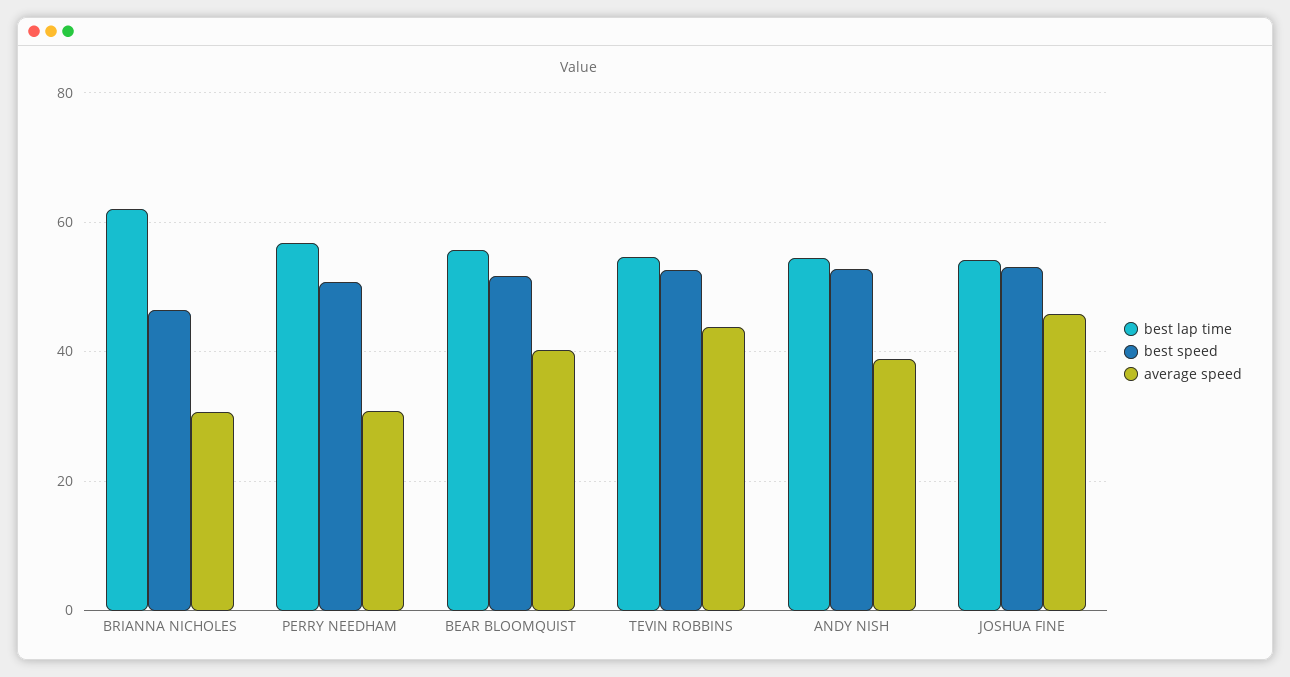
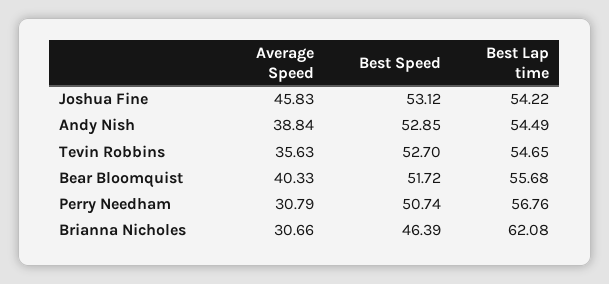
average speed, TEVIN ROBBINS: 44 -> 35.63

